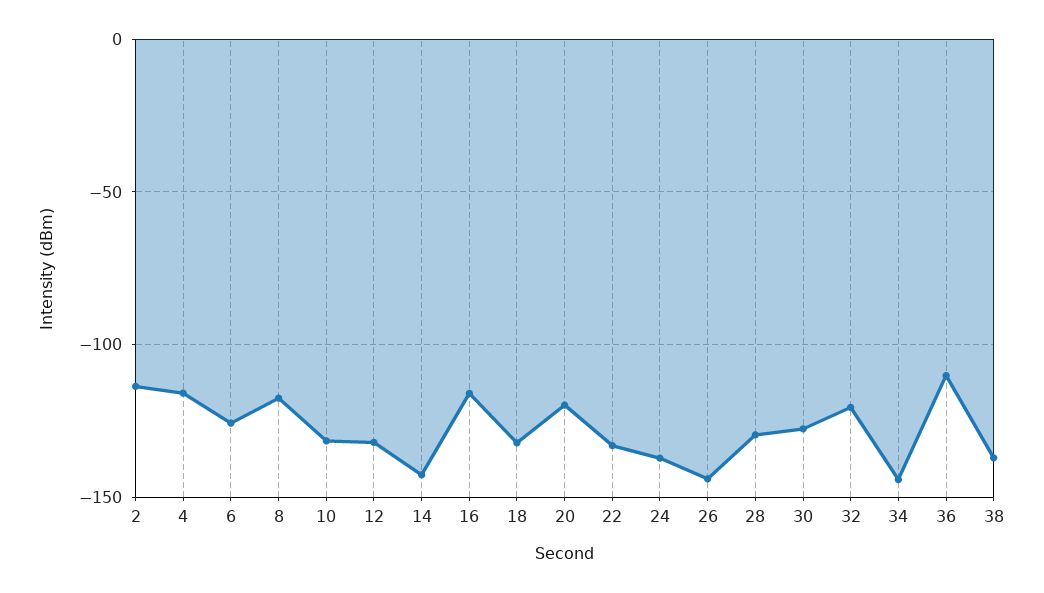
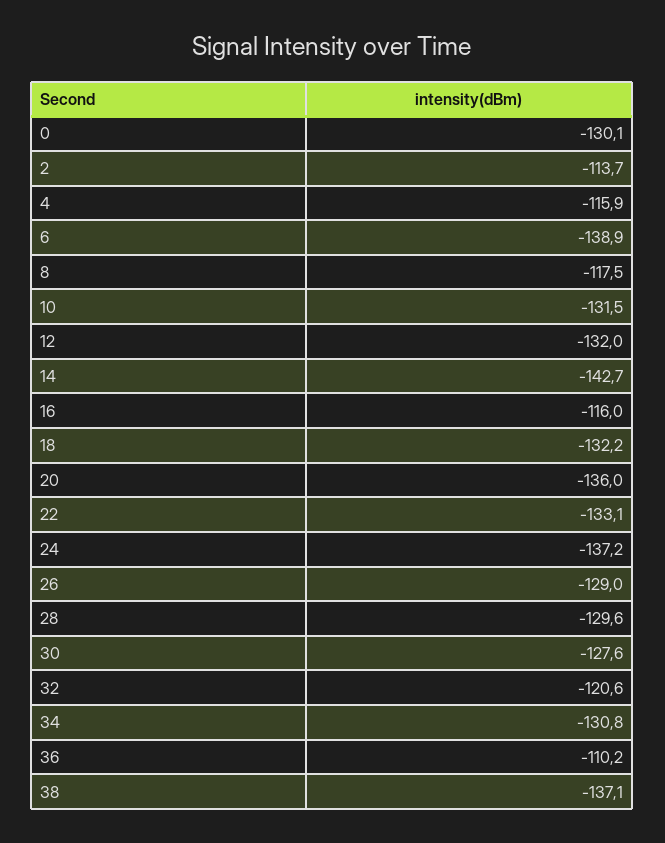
6: -125 -> -138.9
20: -120 -> -136
26: -145 -> -129
34: -145 -> -130.8
0: none -> -130.1

